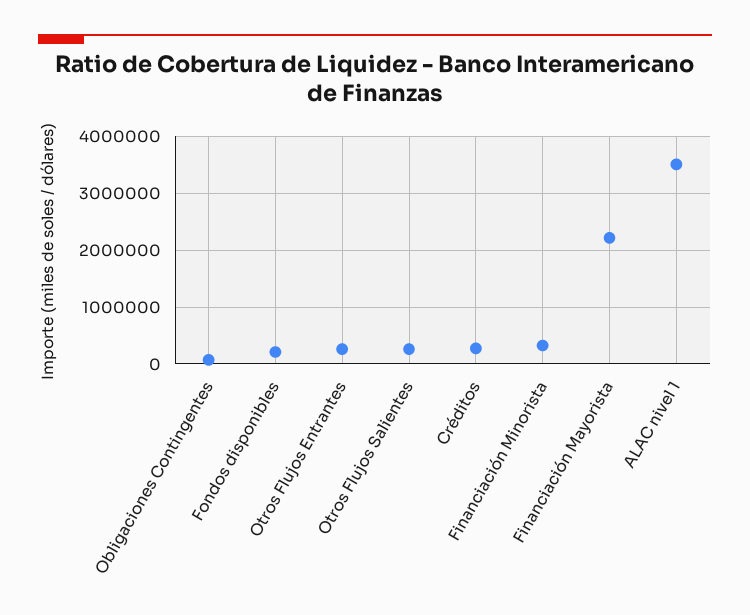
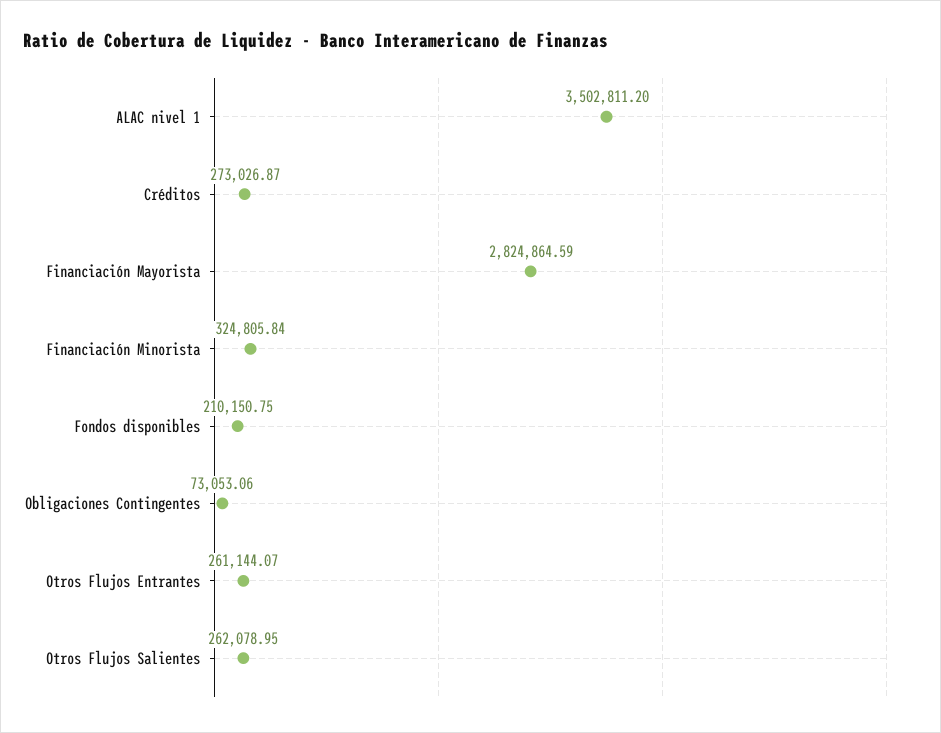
Financiación Mayorista: 2200000 -> 2824864.59

